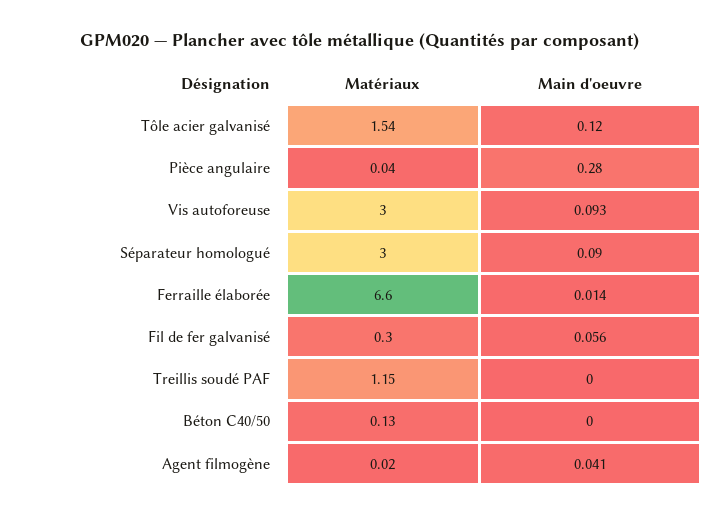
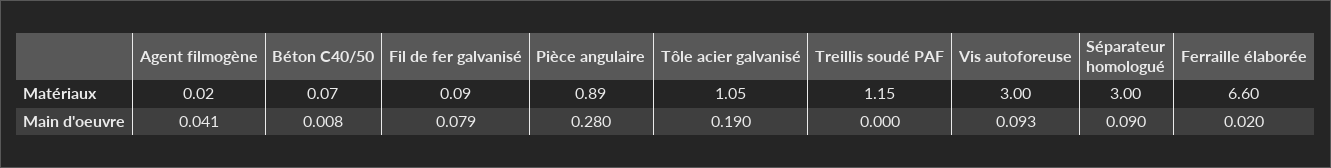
Matériaux, Tôle acier galvanisé: 1.54 -> 1.05
Main d'oeuvre, Tôle acier galvanisé: 0.12 -> 0.19
Matériaux, Pièce angulaire: 0.04 -> 0.89
Main d'oeuvre, Ferraille élaborée: 0.014 -> 0.02
Matériaux, Fil de fer galvanisé: 0.3 -> 0.09
Main d'oeuvre, Fil de fer galvanisé: 0.056 -> 0.079
Matériaux, Béton C40/50: 0.13 -> 0.07
Main d'oeuvre, Béton C40/50: 0 -> 0.008

